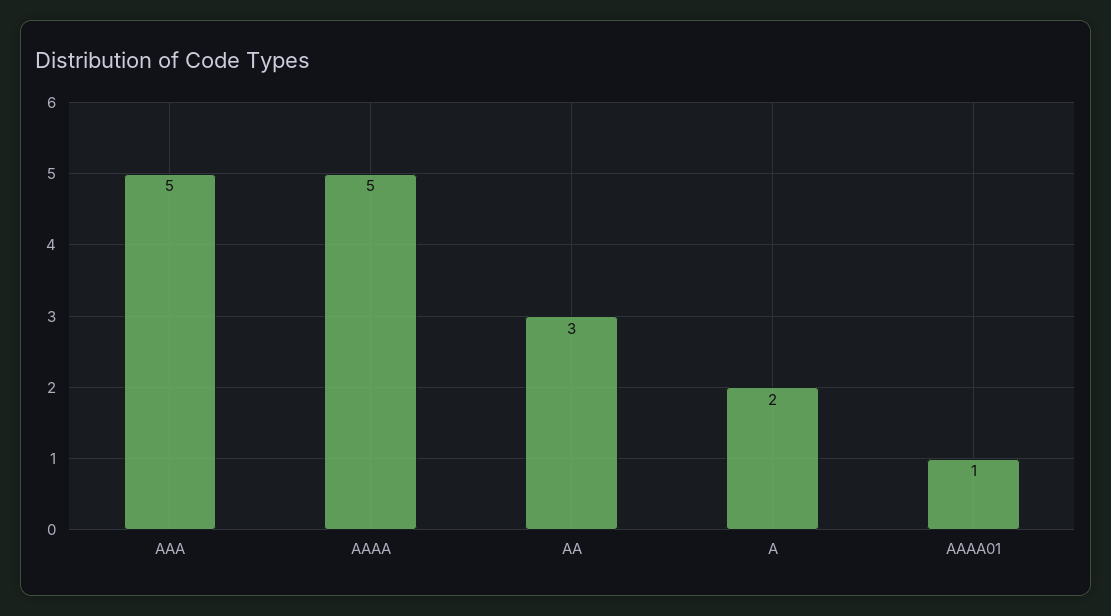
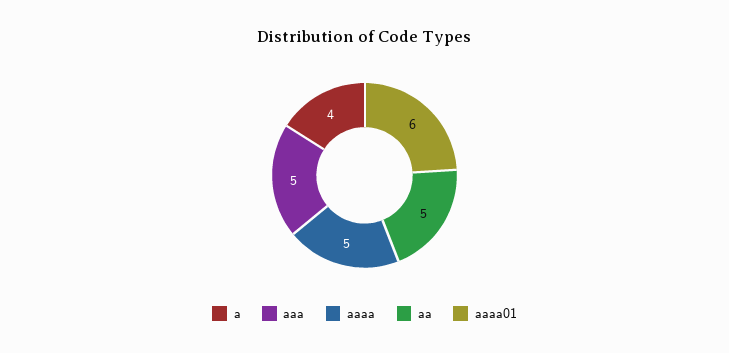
AA: 3 -> 5
A: 2 -> 4
AAAA01: 1 -> 6

